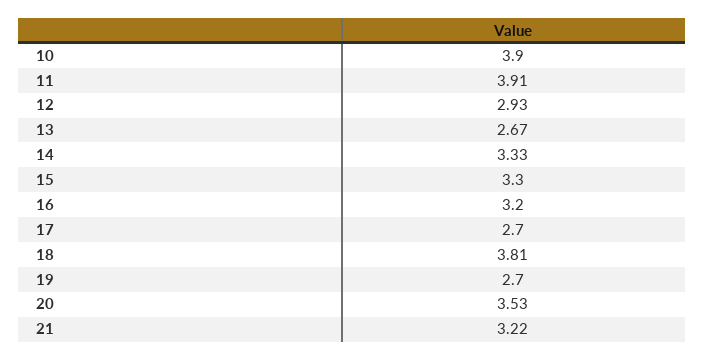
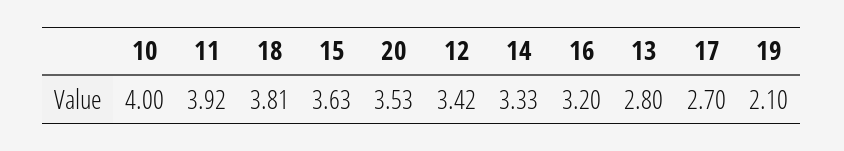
10: 3.9 -> 4
11: 3.91 -> 3.92
12: 2.93 -> 3.42
13: 2.67 -> 2.8
15: 3.3 -> 3.63
19: 2.7 -> 2.1
21: 3.22 -> none

